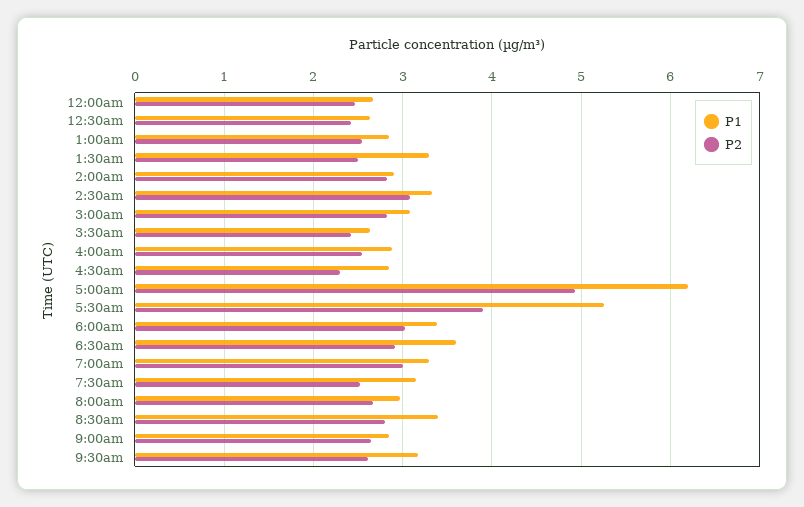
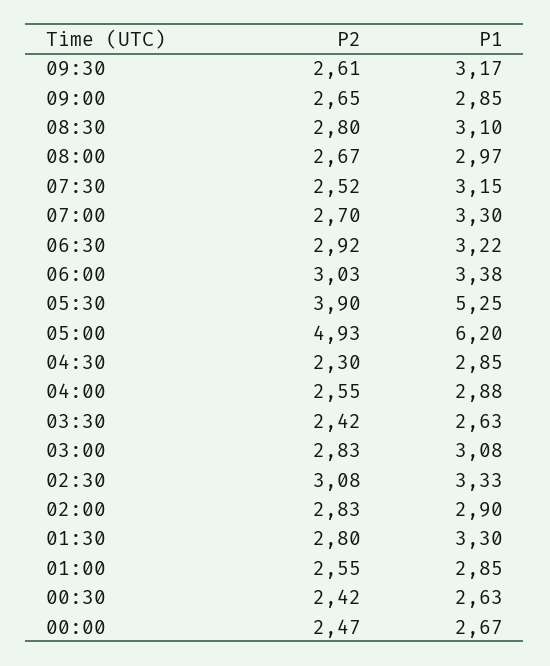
P2, 1:30am: 2.5 -> 2.8
P1, 6:30am: 3.6 -> 3.22
P2, 7:00am: 3 -> 2.7
P1, 8:30am: 3.4 -> 3.1

